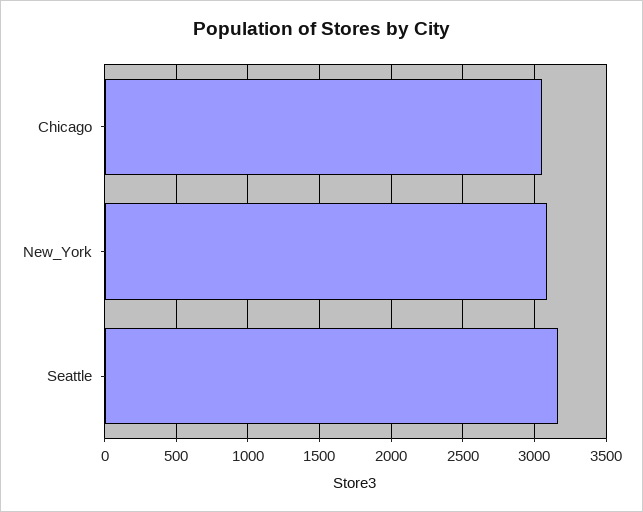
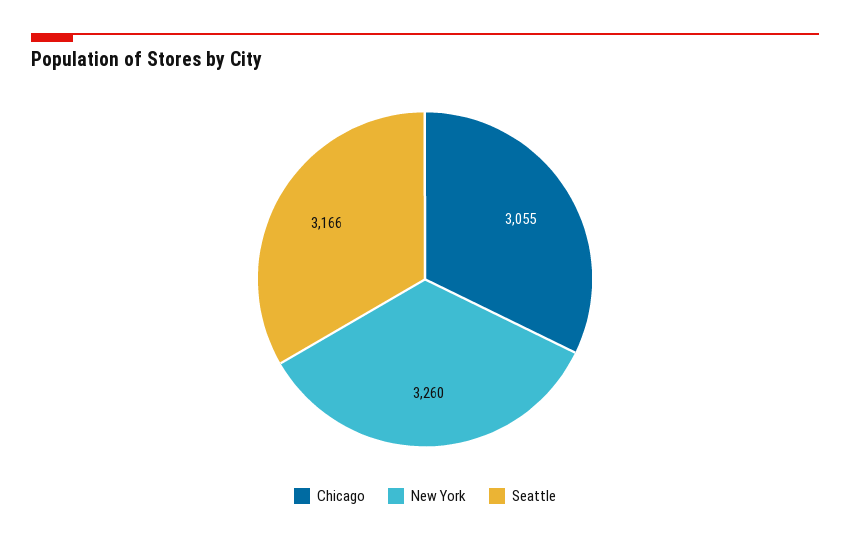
New_York: 3100 -> 3260

